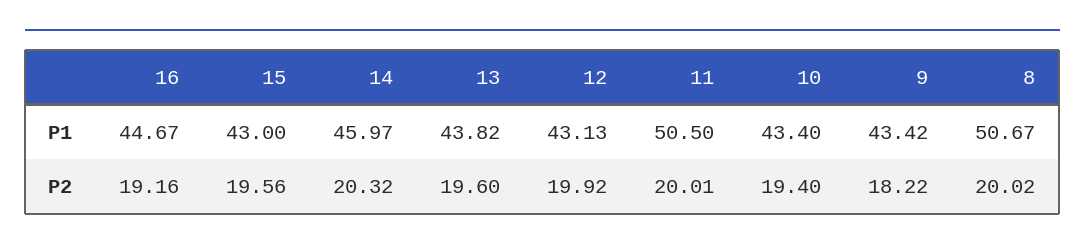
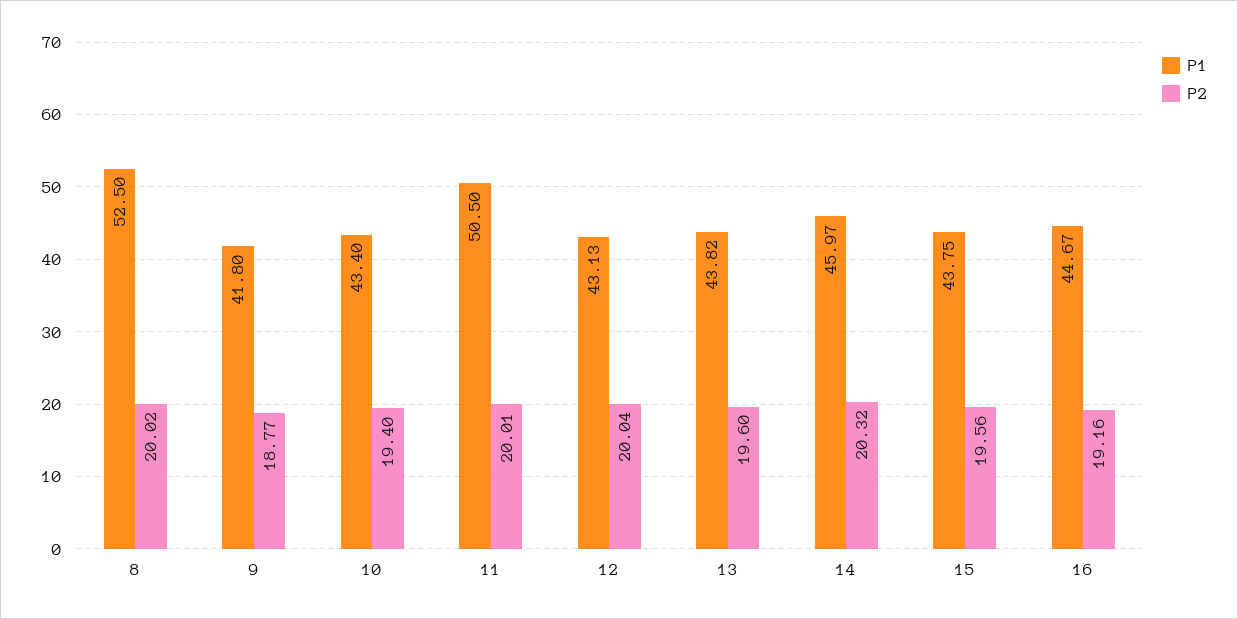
P1, 15: 43 -> 43.75
P1, 9: 43.42 -> 41.8
P1, 8: 50.67 -> 52.5
P2, 12: 19.92 -> 20.04
P2, 9: 18.22 -> 18.77

